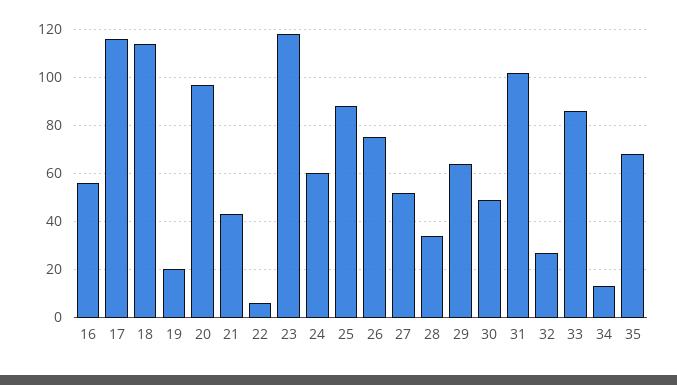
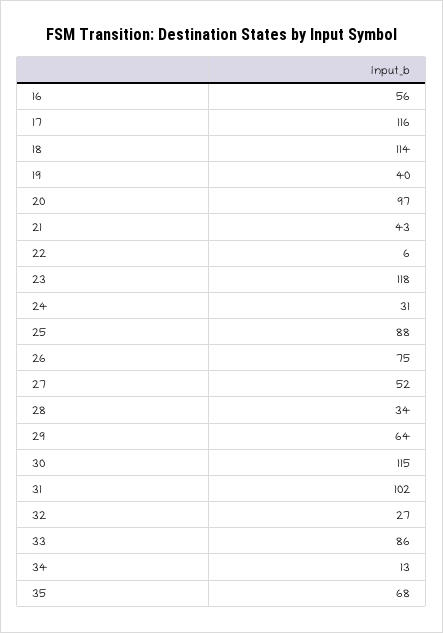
19: 20 -> 40
24: 60 -> 31
30: 50 -> 115

